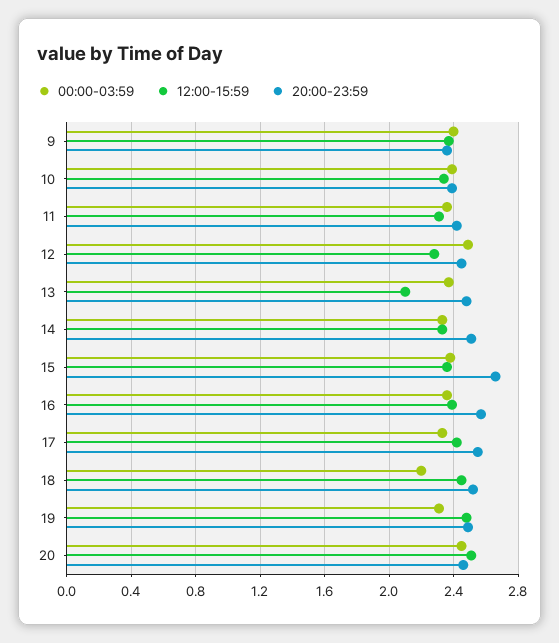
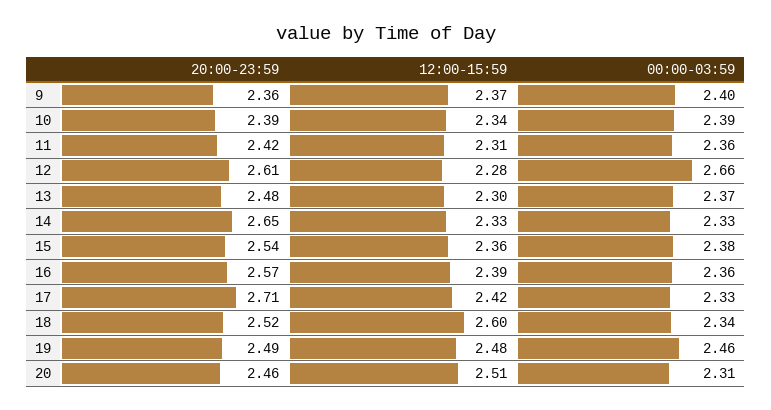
00:00-03:59, 12: 2.5 -> 2.66
20:00-23:59, 12: 2.45 -> 2.61
12:00-15:59, 13: 2.1 -> 2.3
20:00-23:59, 14: 2.5 -> 2.65
20:00-23:59, 15: 2.65 -> 2.54
20:00-23:59, 17: 2.55 -> 2.71
00:00-03:59, 18: 2.2 -> 2.34
12:00-15:59, 18: 2.45 -> 2.6
00:00-03:59, 19: 2.3 -> 2.46
00:00-03:59, 20: 2.45 -> 2.31

